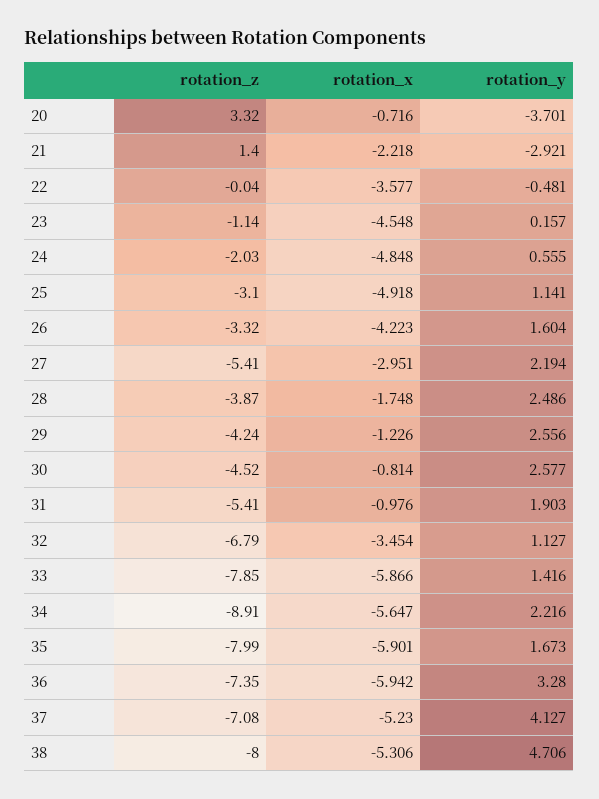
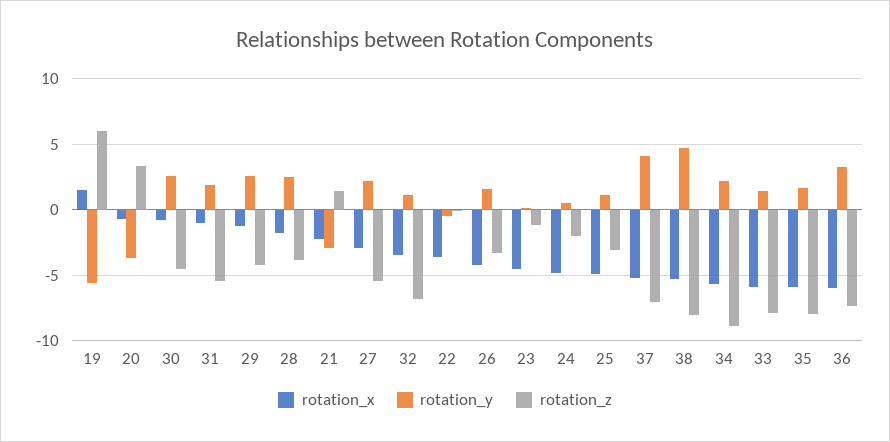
rotation_x, 19: none -> 1.5
rotation_y, 19: none -> -5.5
rotation_z, 19: none -> 6

